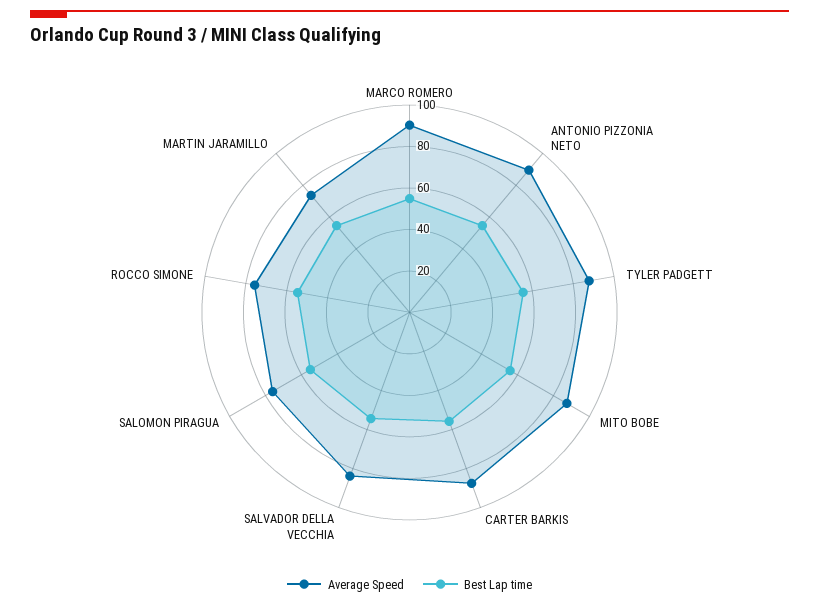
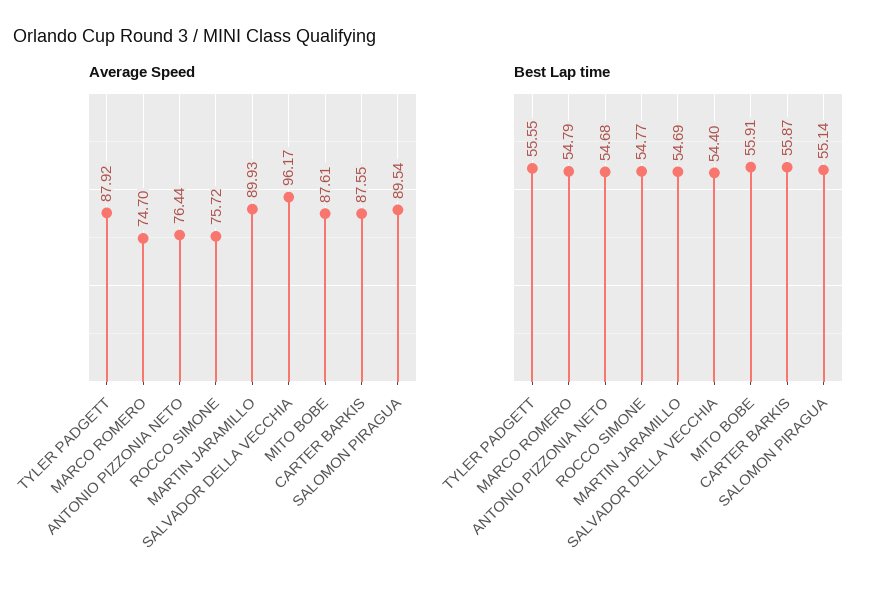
Average Speed, MARCO ROMERO: 90 -> 74.7
Average Speed, ANTONIO PIZZONIA NETO: 90 -> 76.44
Average Speed, SALVADOR DELLA VECCHIA: 85 -> 96.17
Average Speed, SALOMON PIRAGUA: 75 -> 89.54
Average Speed, MARTIN JARAMILLO: 75 -> 89.93

